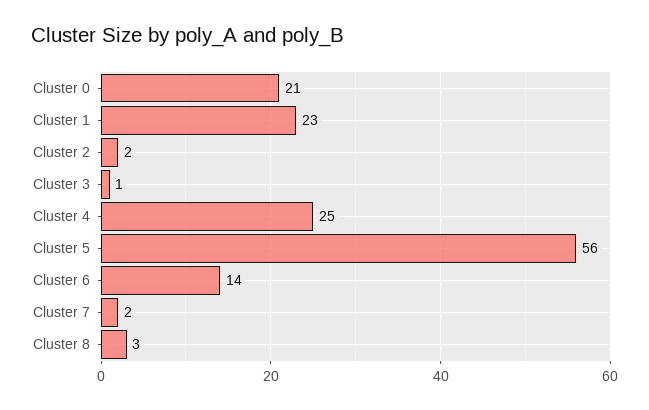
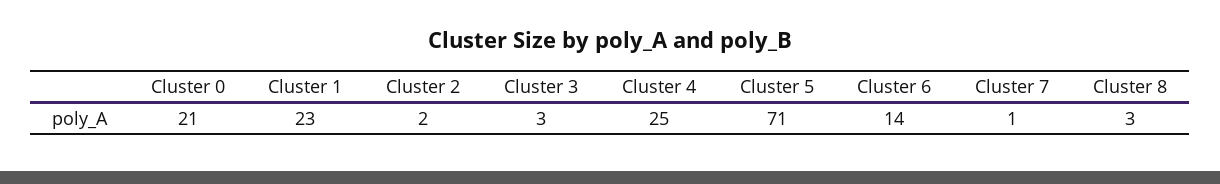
Cluster 3: 1 -> 3
Cluster 5: 56 -> 71
Cluster 7: 2 -> 1

